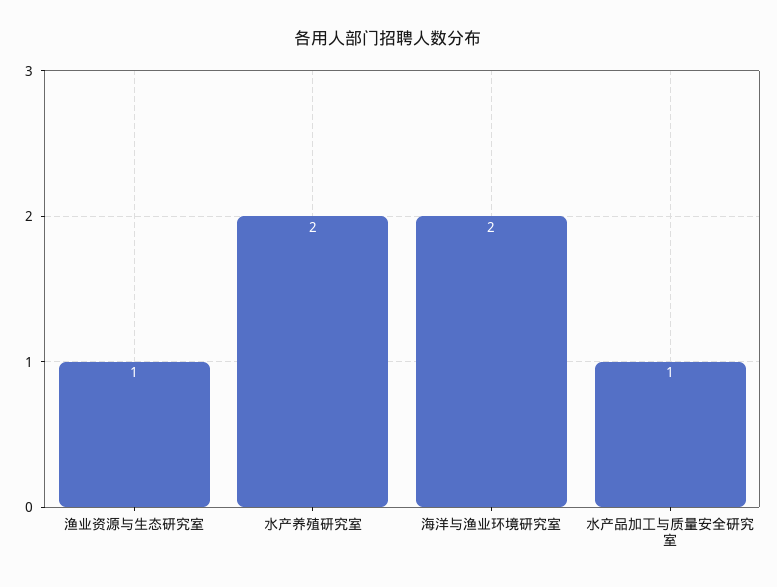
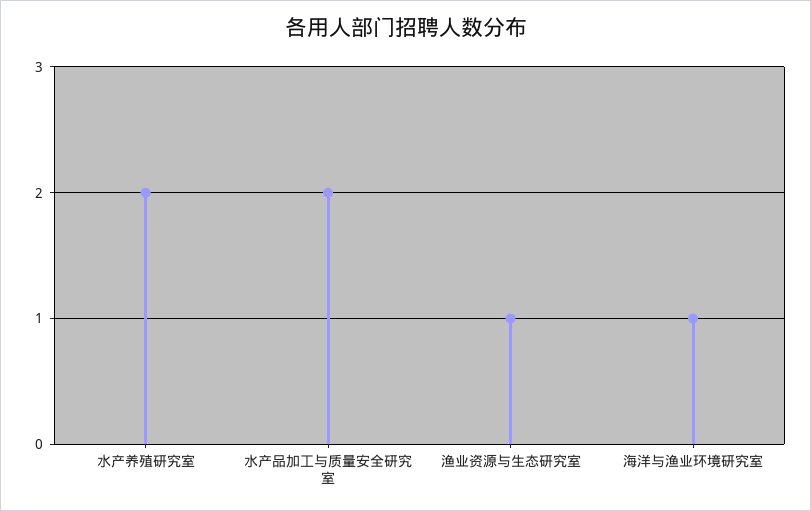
海洋与渔业环境研究室: 2 -> 1
水产品加工与质量安全研究室: 1 -> 2

